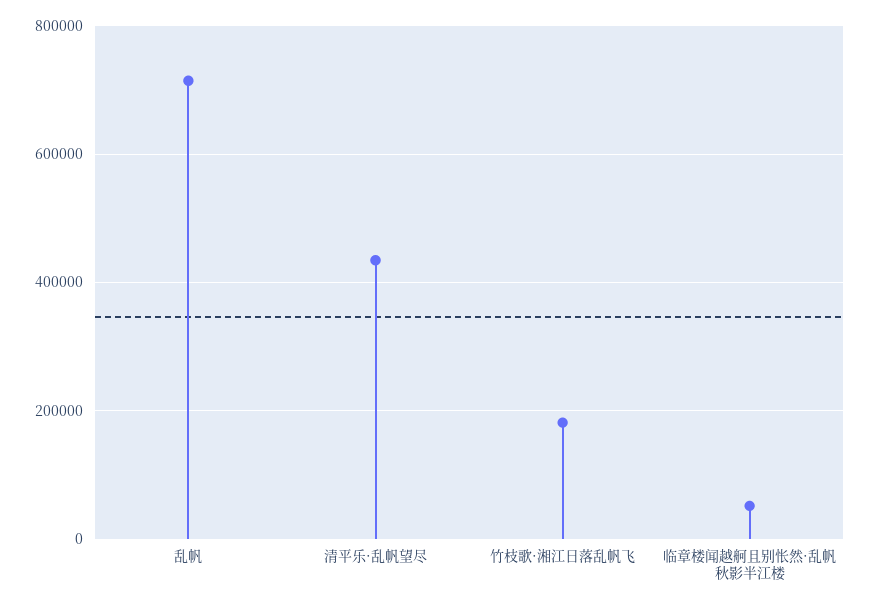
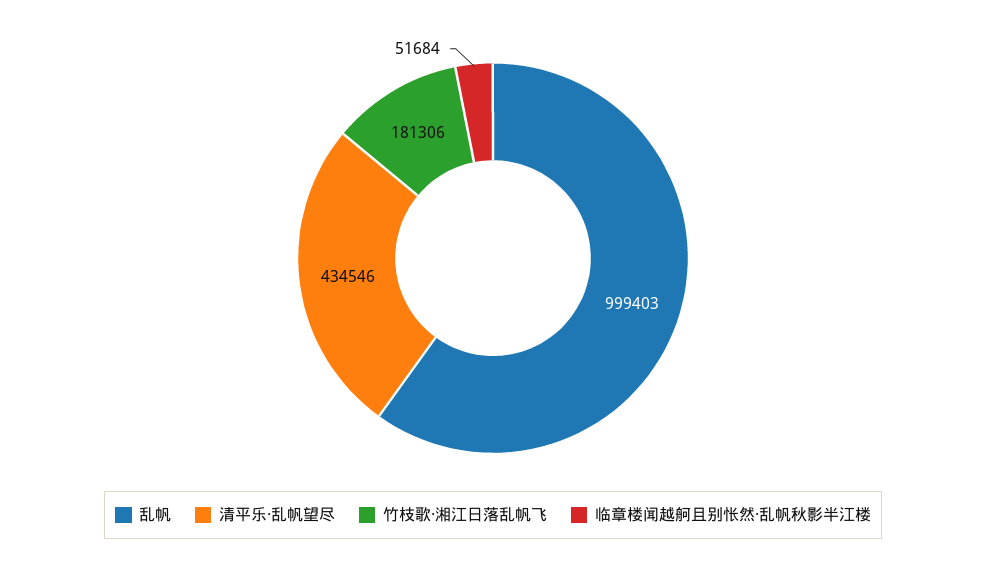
乱帆: 720000 -> 999403

